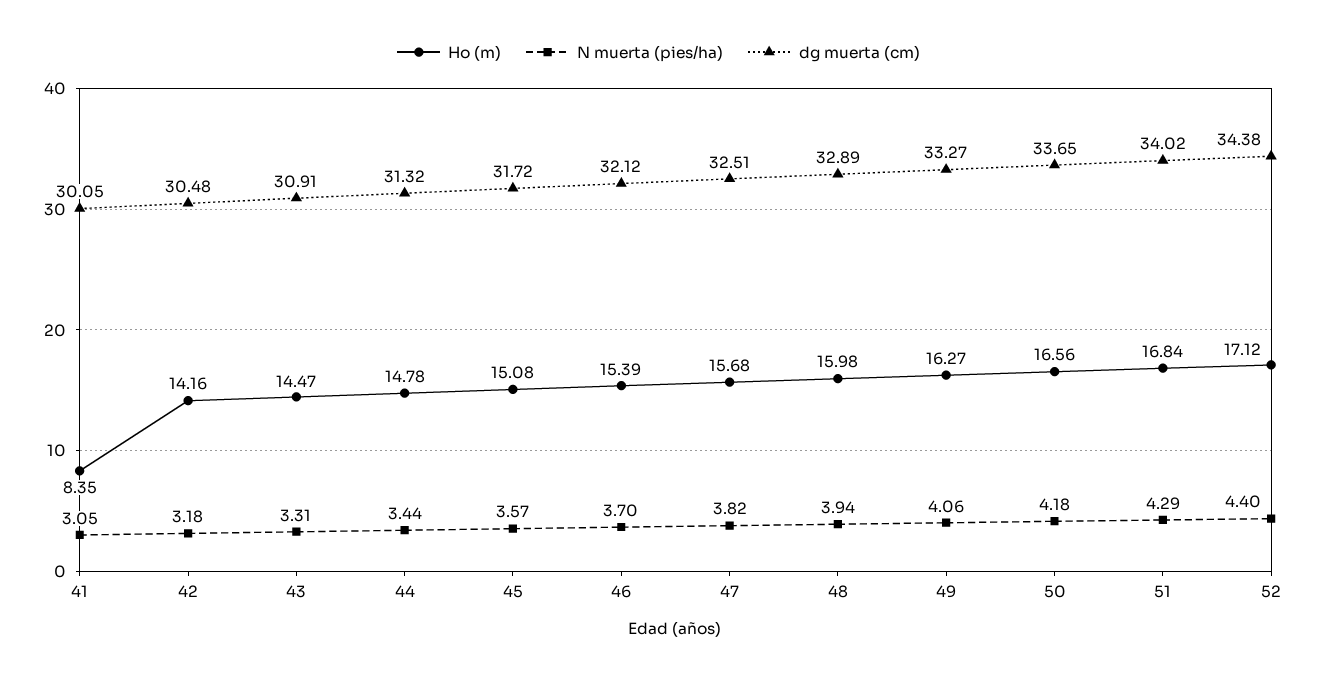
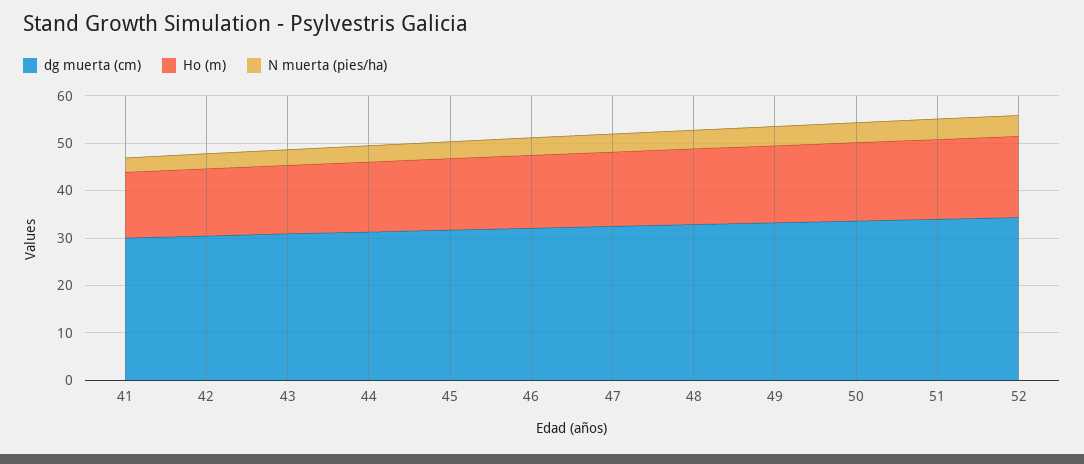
Ho (m), 41: 8.35 -> 14

